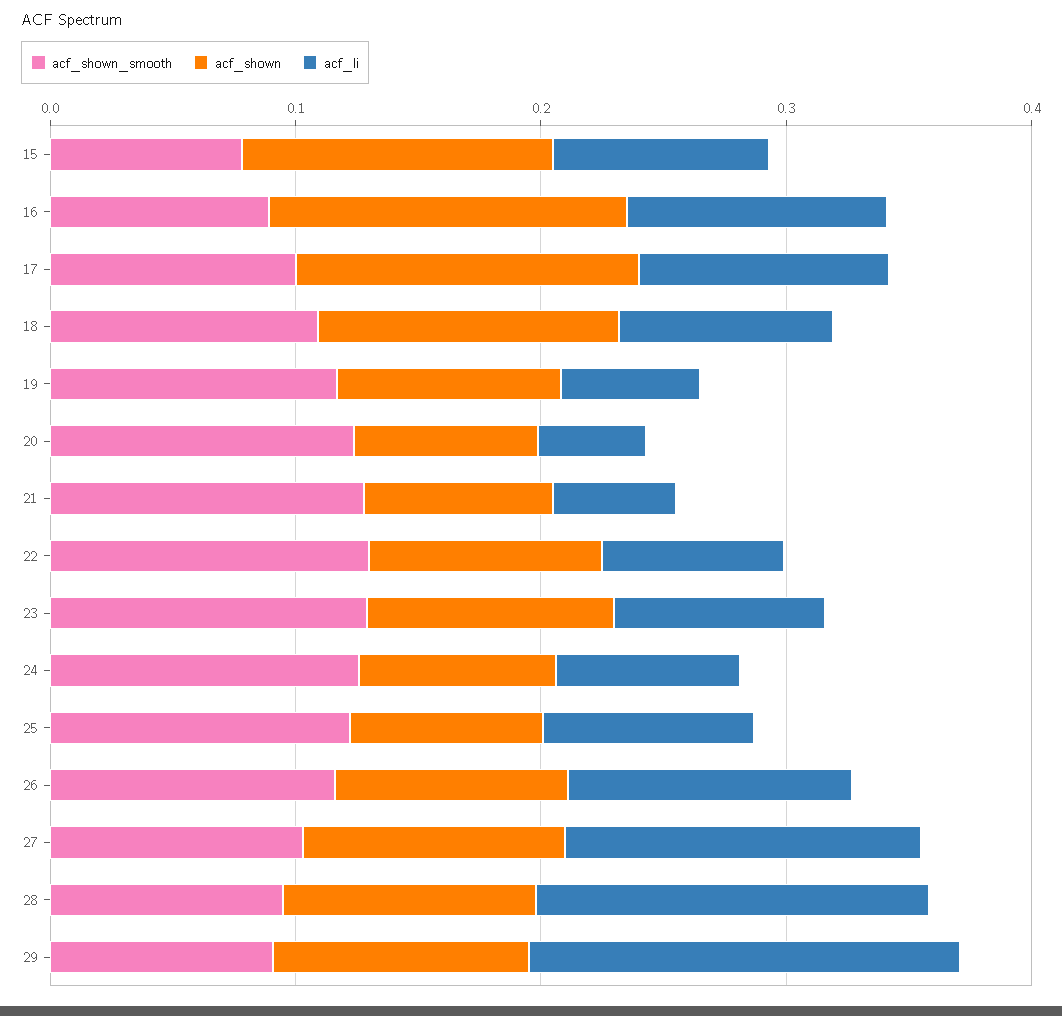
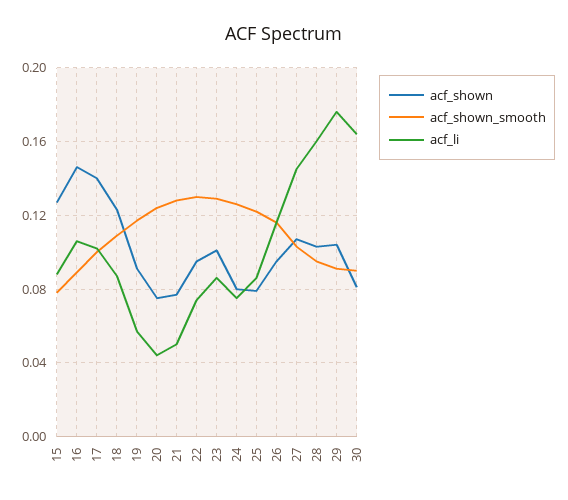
acf_shown, 30: none -> 0.08
acf_shown_smooth, 30: none -> 0.09
acf_li, 30: none -> 0.165

